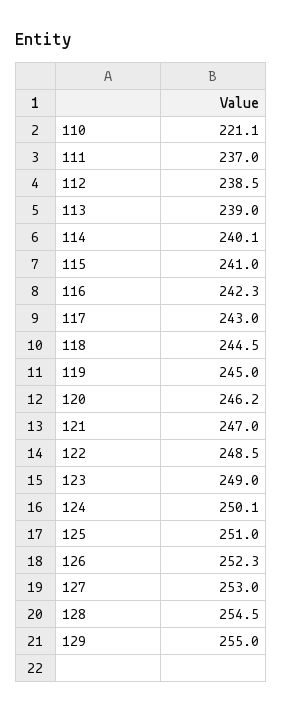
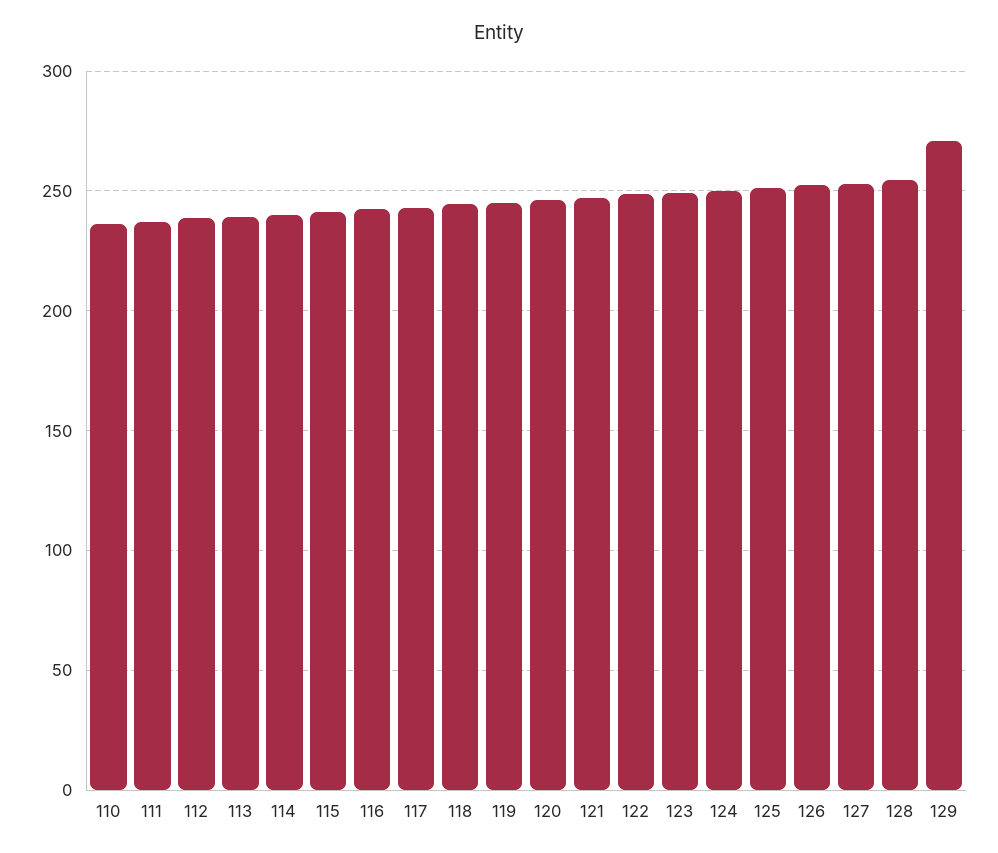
110: 221.1 -> 235
129: 255 -> 270

